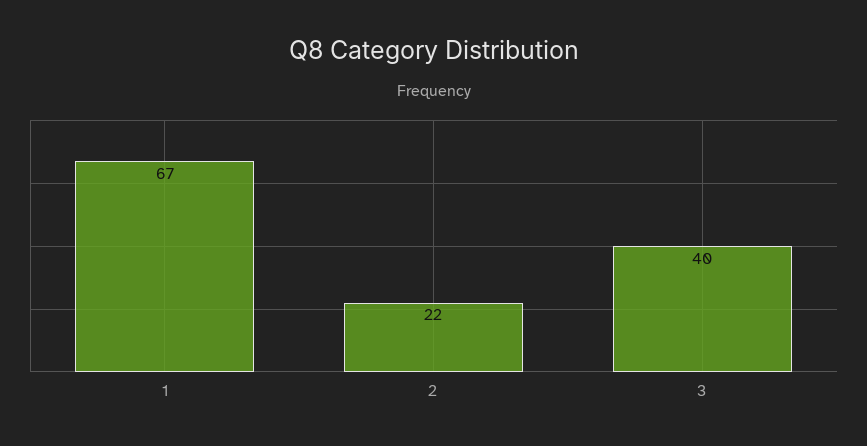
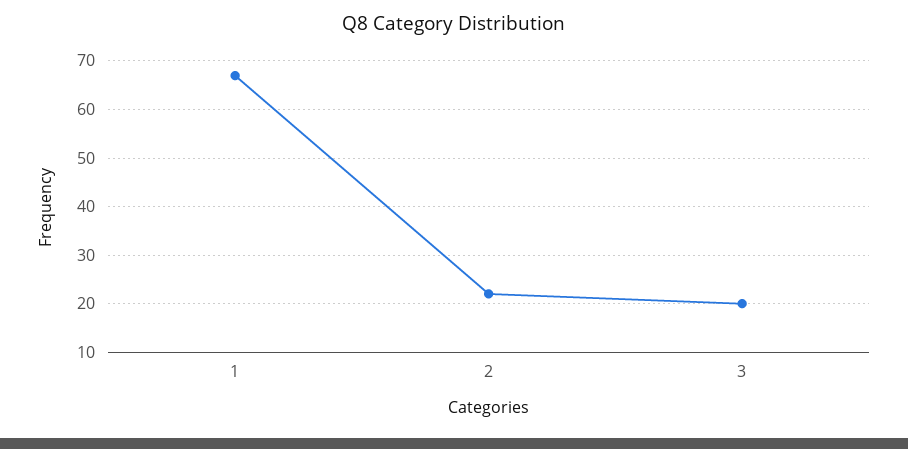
3: 40 -> 20

